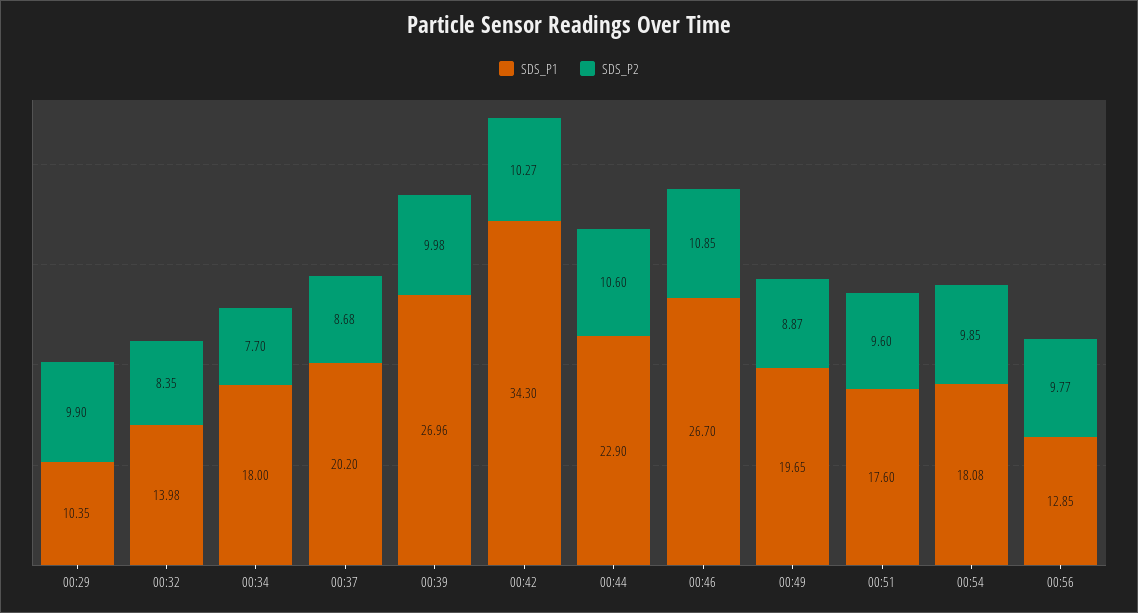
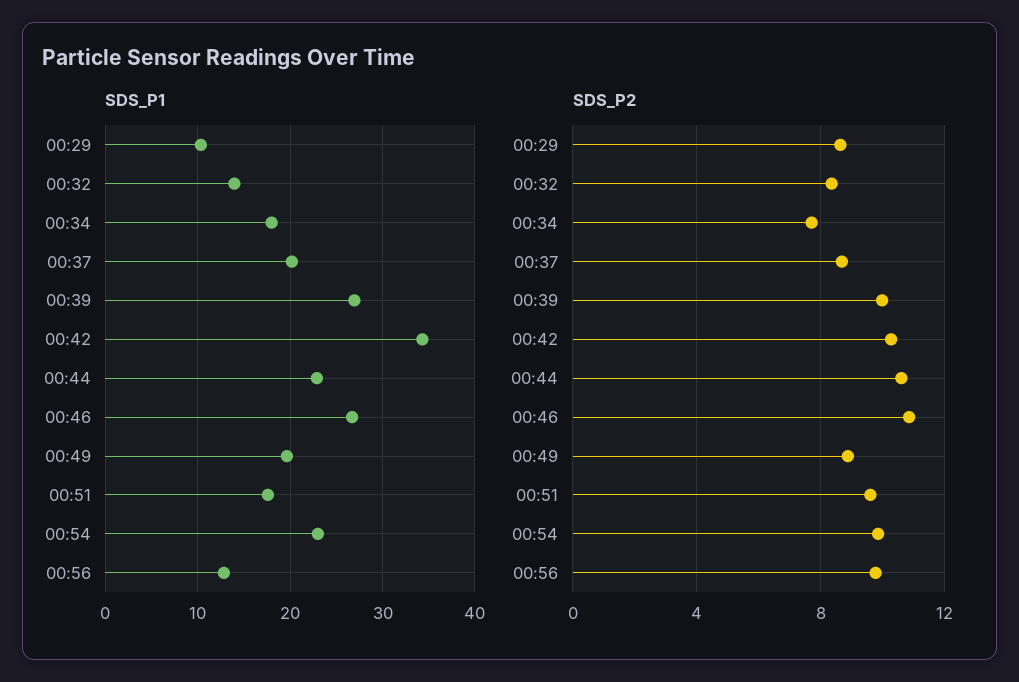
SDS_P2, 00:29: 9.9 -> 8.5
SDS_P1, 00:54: 18.08 -> 23

